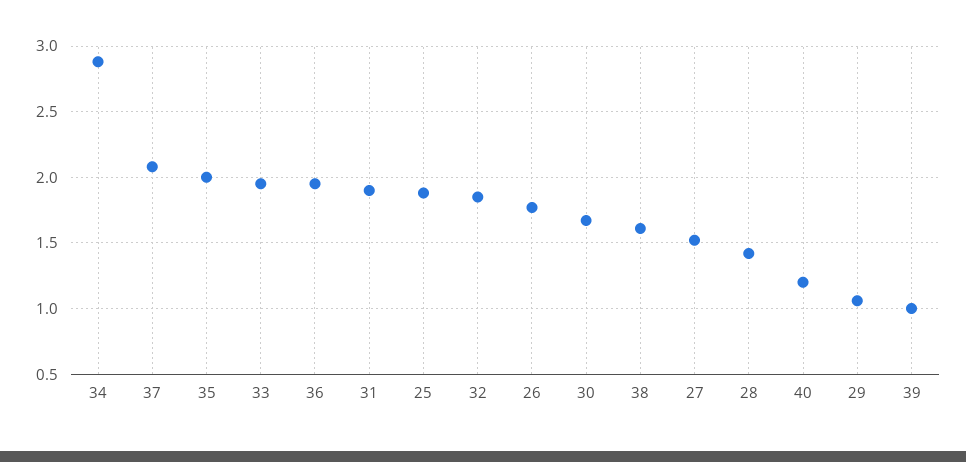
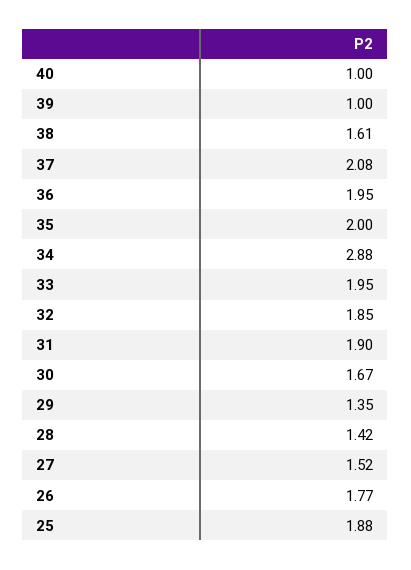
40: 1.2 -> 1
29: 1.05 -> 1.35

